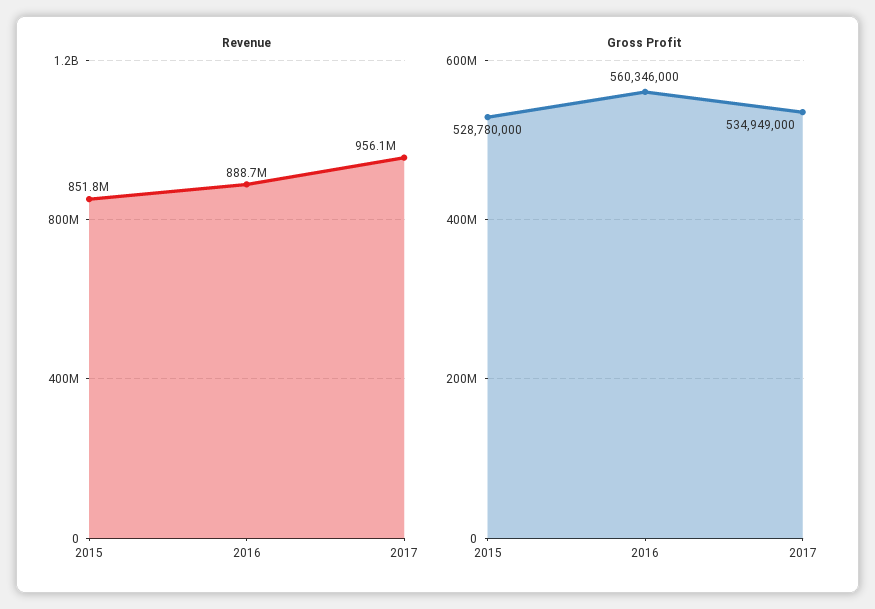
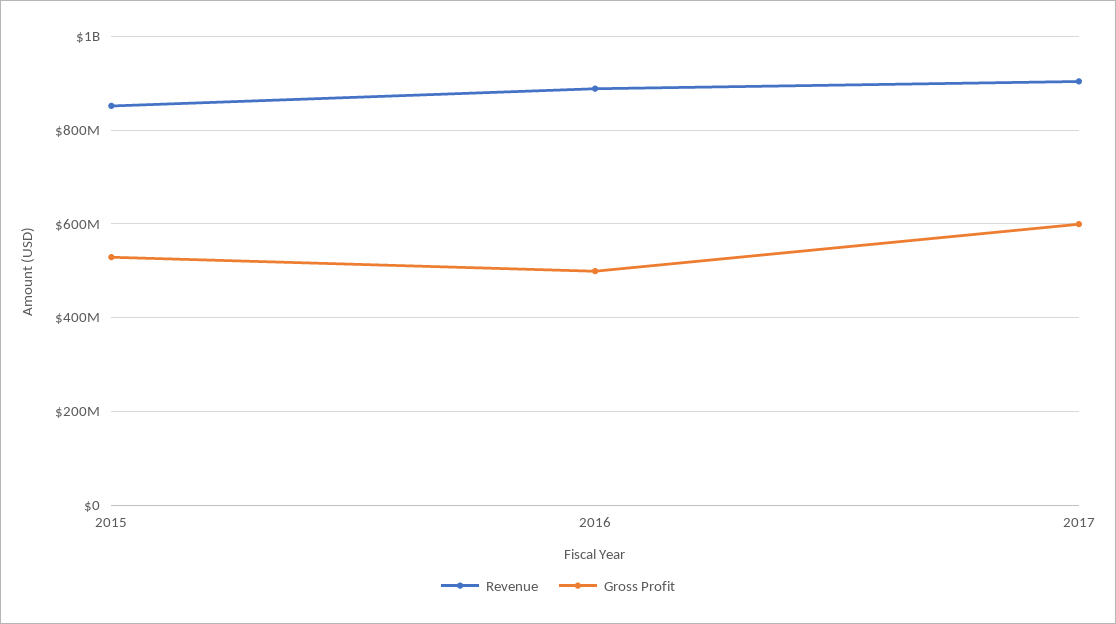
Revenue, 2017: 956100000 -> 900000000
Gross Profit, 2016: 560346000 -> 500000000
Gross Profit, 2017: 534949000 -> 600000000

